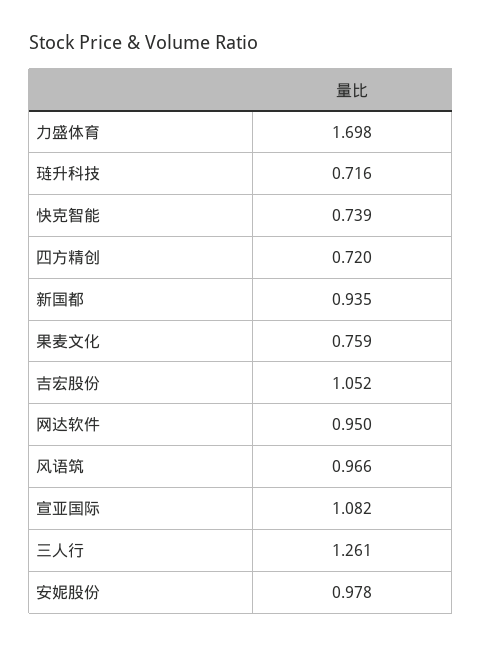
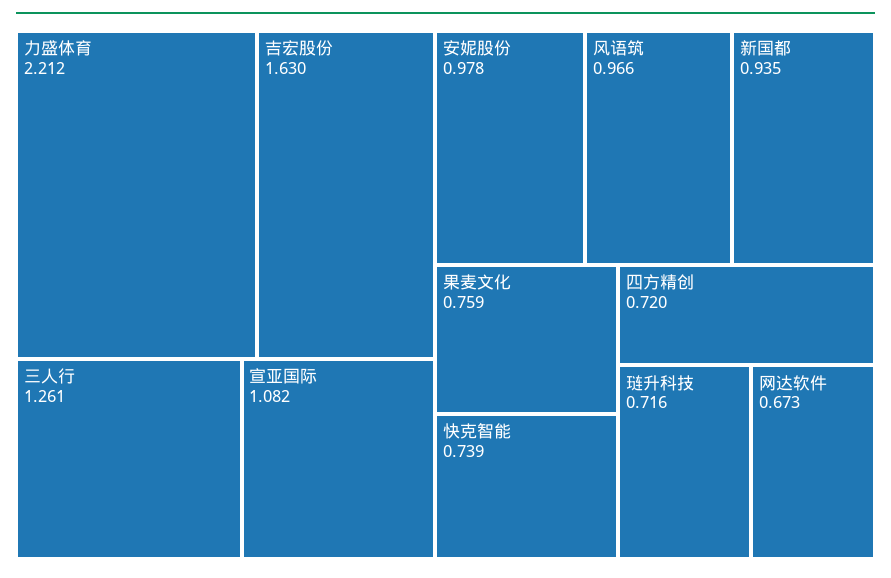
力盛体育: 1.698 -> 2.212
吉宏股份: 1.052 -> 1.63
网达软件: 0.95 -> 0.673

